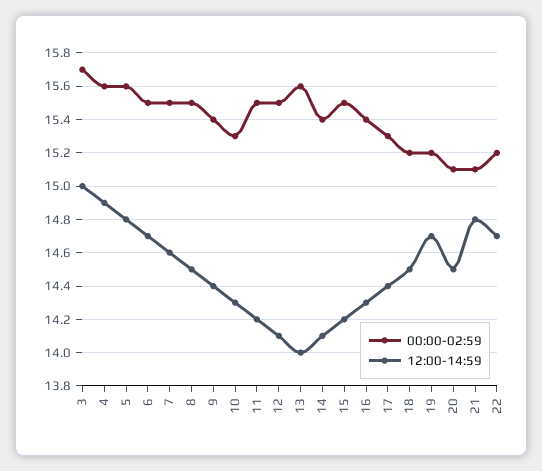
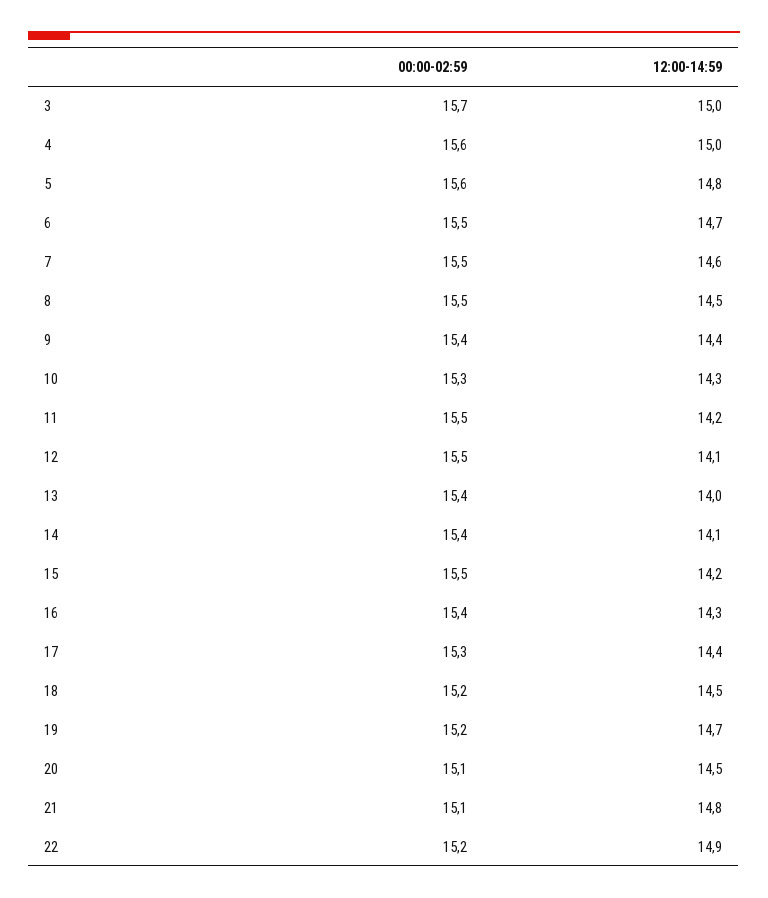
12:00-14:59, 4: 14.9 -> 15
00:00-02:59, 13: 15.6 -> 15.4
12:00-14:59, 22: 14.7 -> 14.9

